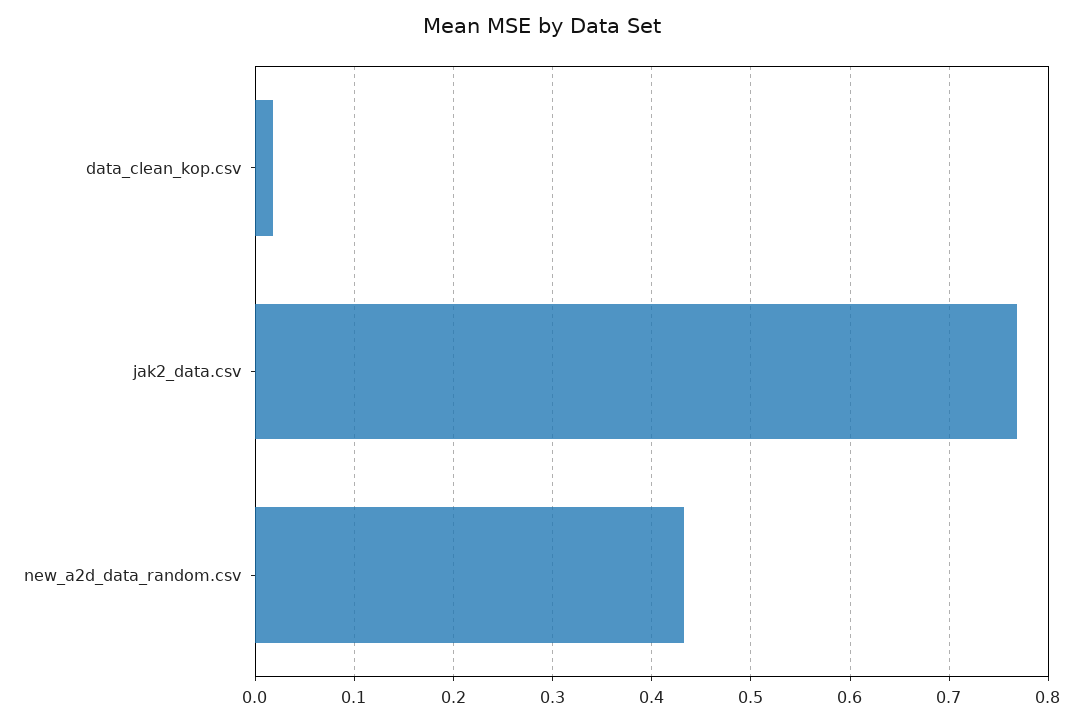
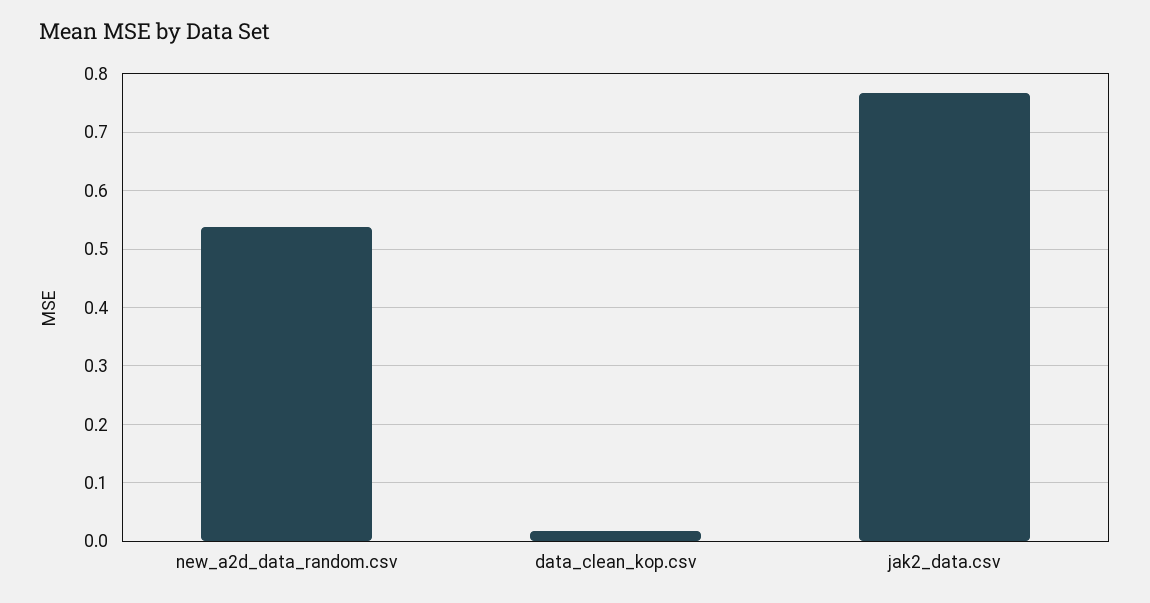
new_a2d_data_random.csv: 0.43 -> 0.54

